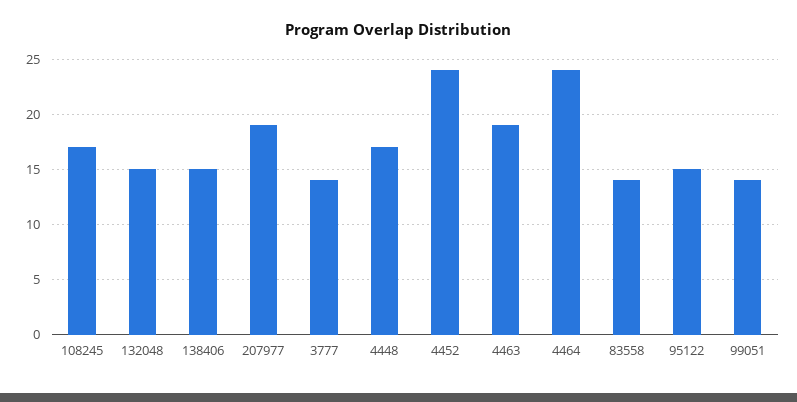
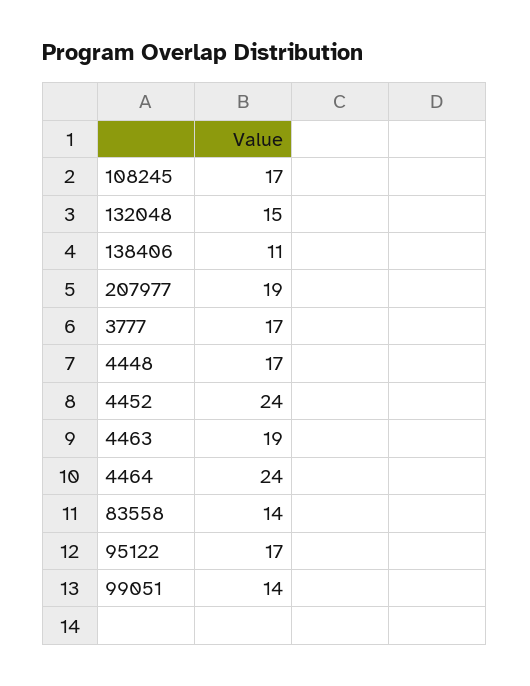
138406: 15 -> 11
3777: 14 -> 17
95122: 15 -> 17

